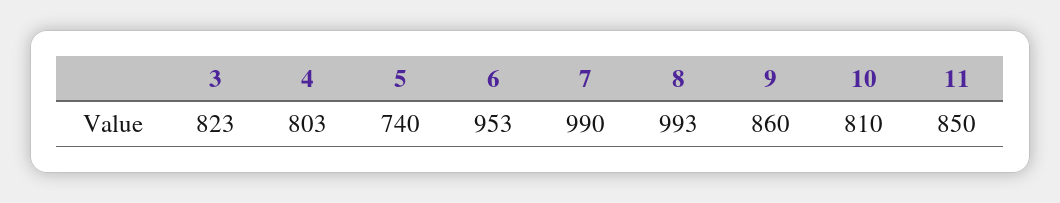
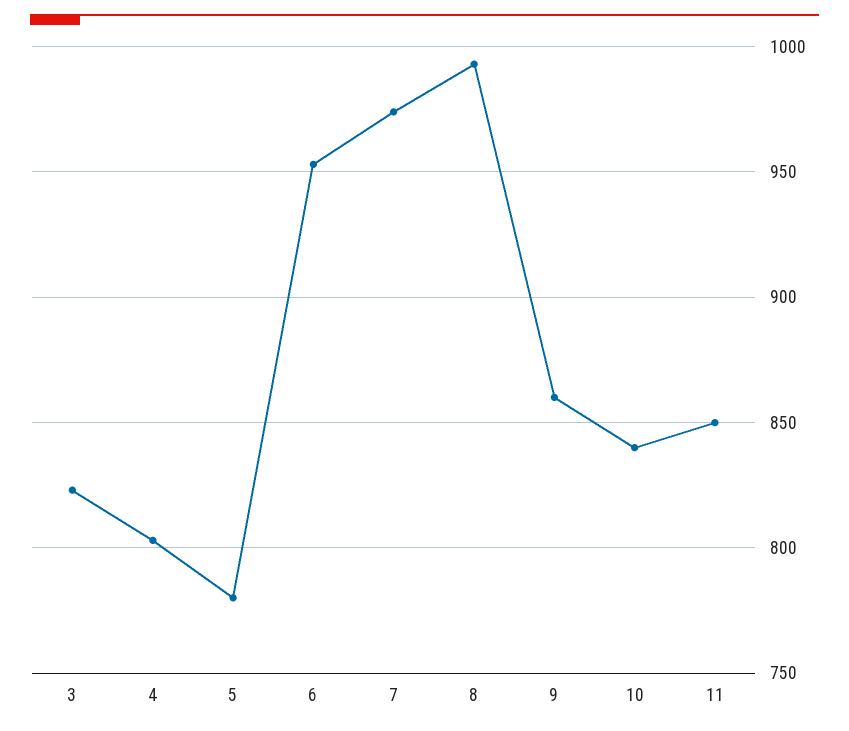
5: 740 -> 780
7: 990 -> 975
10: 810 -> 840

